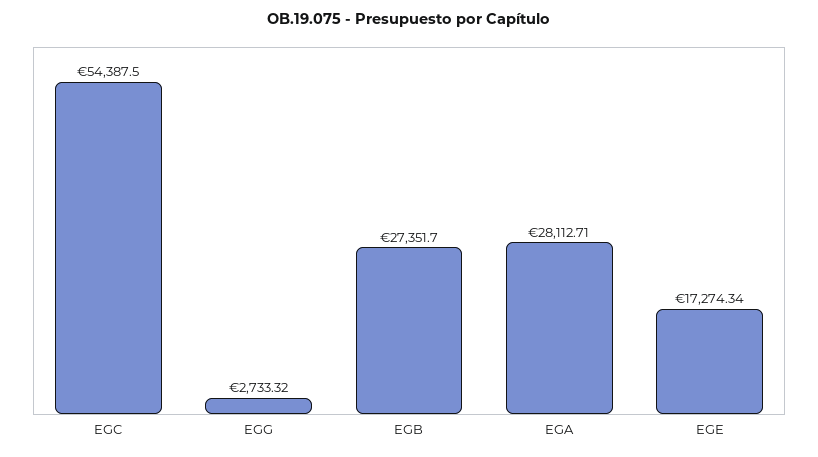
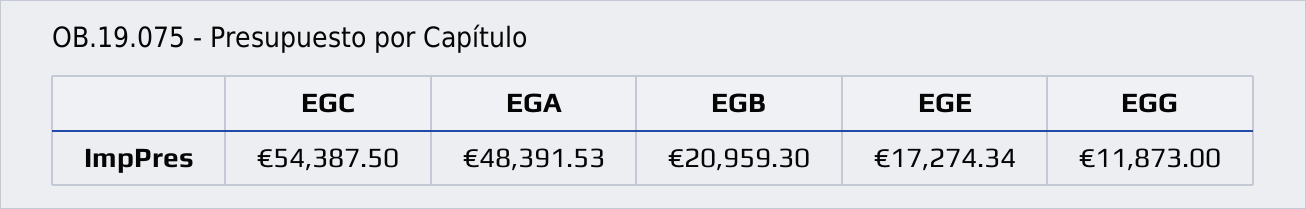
EGG: 2733.32 -> 11873
EGB: 27351.7 -> 20959.3
EGA: 28112.71 -> 48391.53

